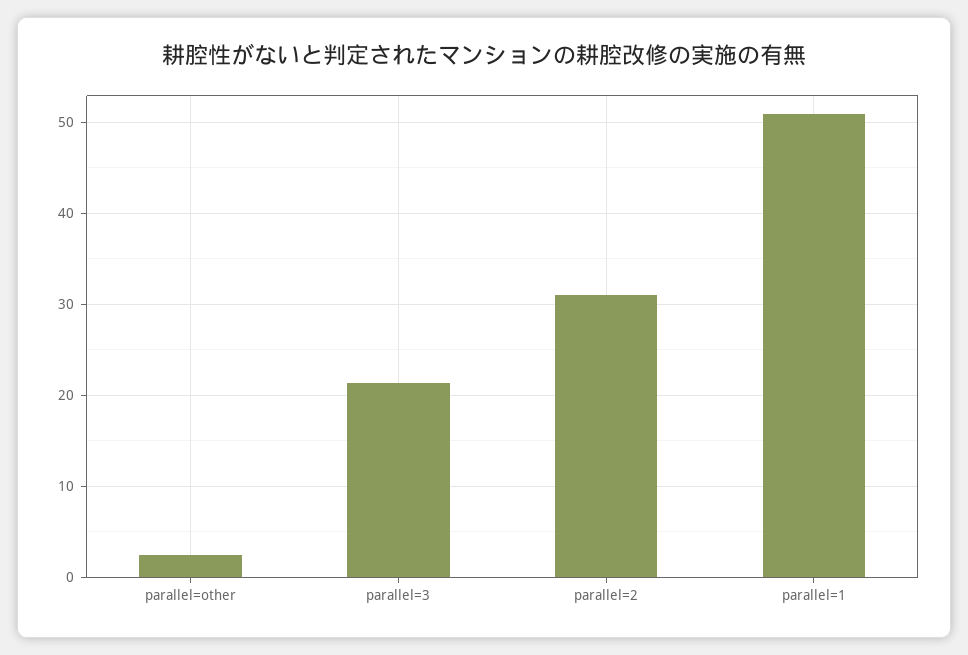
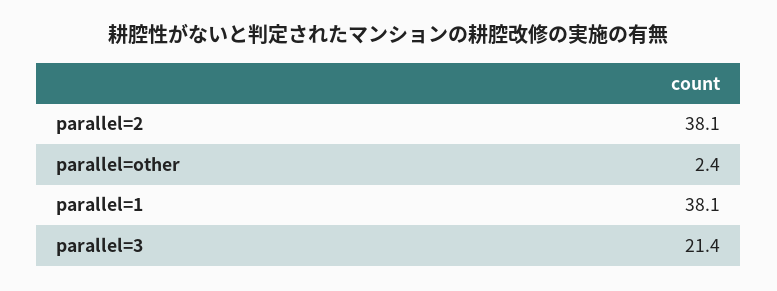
parallel=2: 31 -> 38.1
parallel=1: 51 -> 38.1

